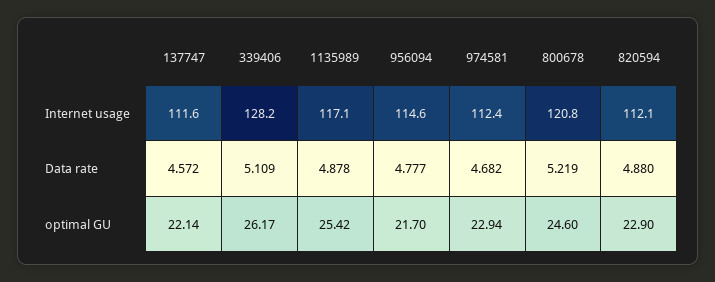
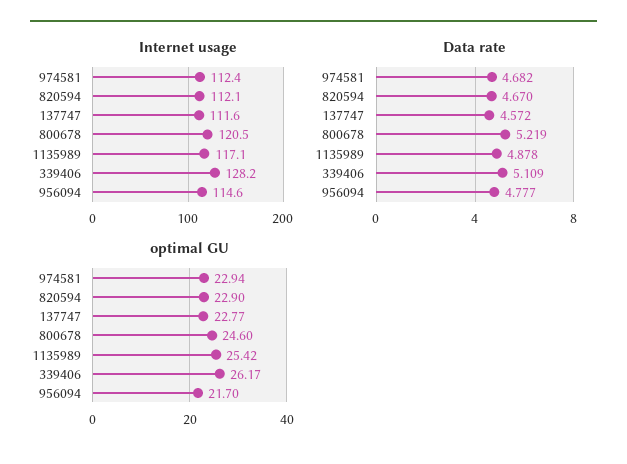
Internet usage, 800678: 120.8 -> 120.5
Data rate, 820594: 4.88 -> 4.67
optimal GU, 137747: 22.14 -> 22.77

